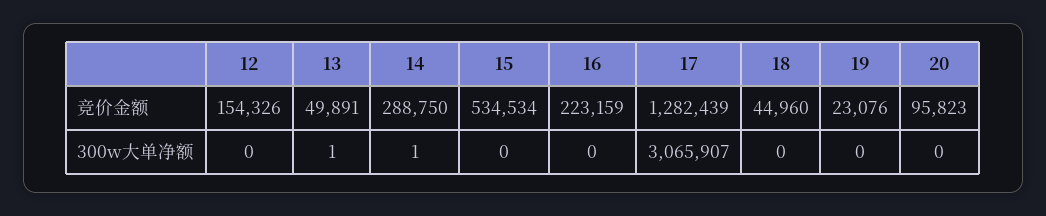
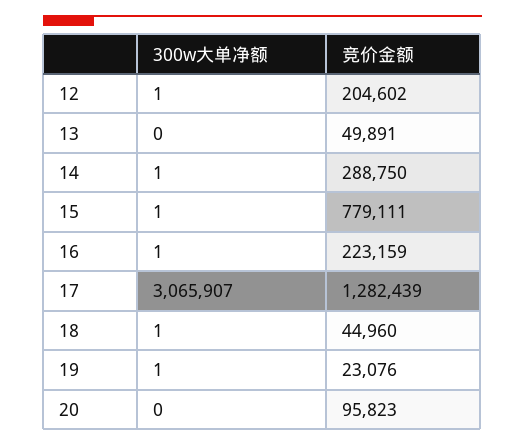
12, 竞价金额: 154326 -> 204602
15, 竞价金额: 534534 -> 779111
12, 300w大单净额: 0 -> 1
13, 300w大单净额: 1 -> 0
15, 300w大单净额: 0 -> 1
16, 300w大单净额: 0 -> 1
18, 300w大单净额: 0 -> 1
19, 300w大单净额: 0 -> 1

